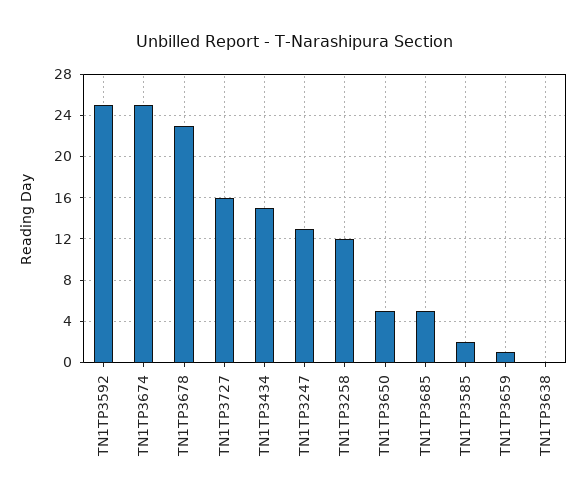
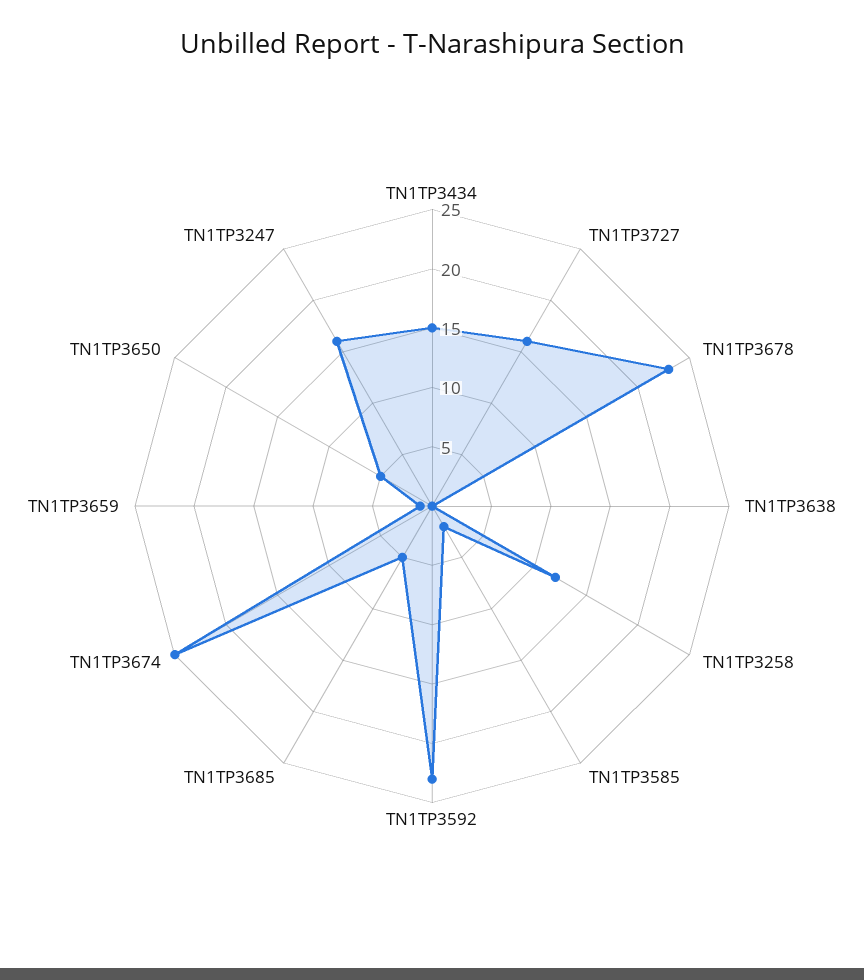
TN1TP3592: 25 -> 23
TN1TP3247: 13 -> 16

